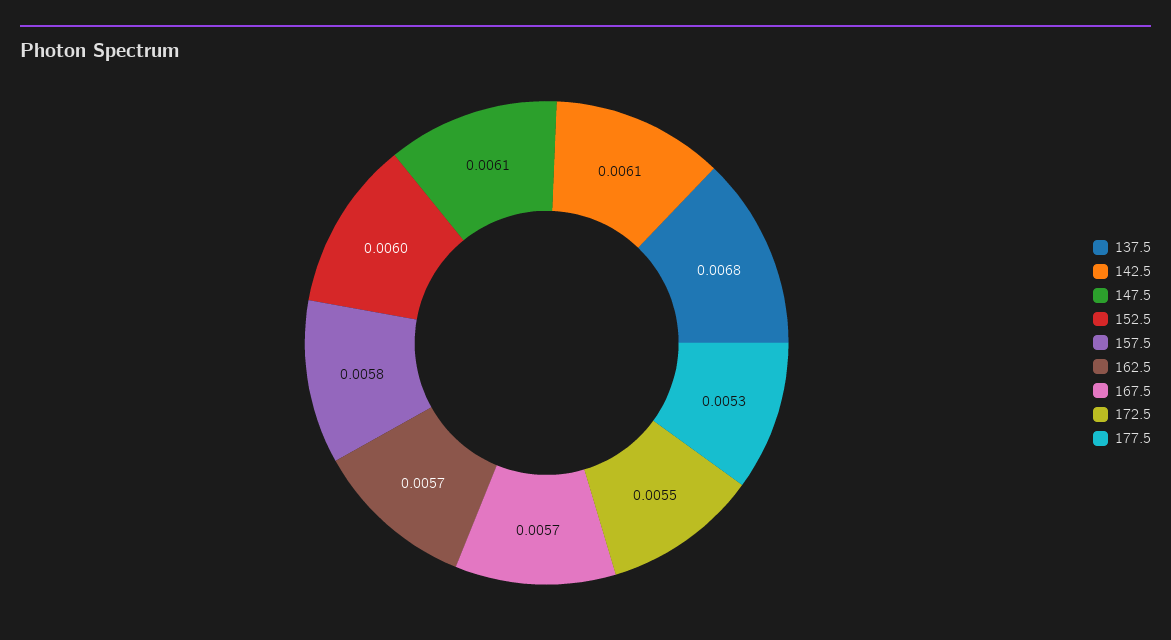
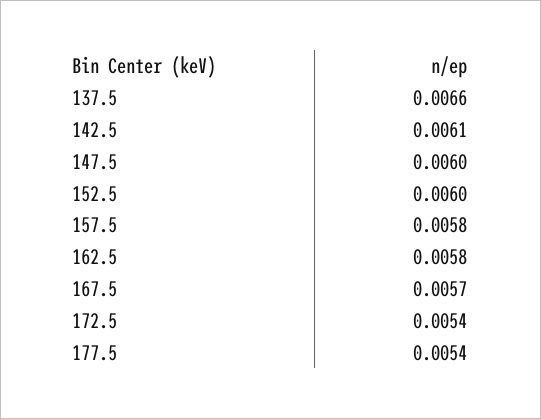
137.5: 0.0068 -> 0.0066
147.5: 0.0061 -> 0.006
162.5: 0.0057 -> 0.0058
172.5: 0.0055 -> 0.0054
177.5: 0.0053 -> 0.0054

